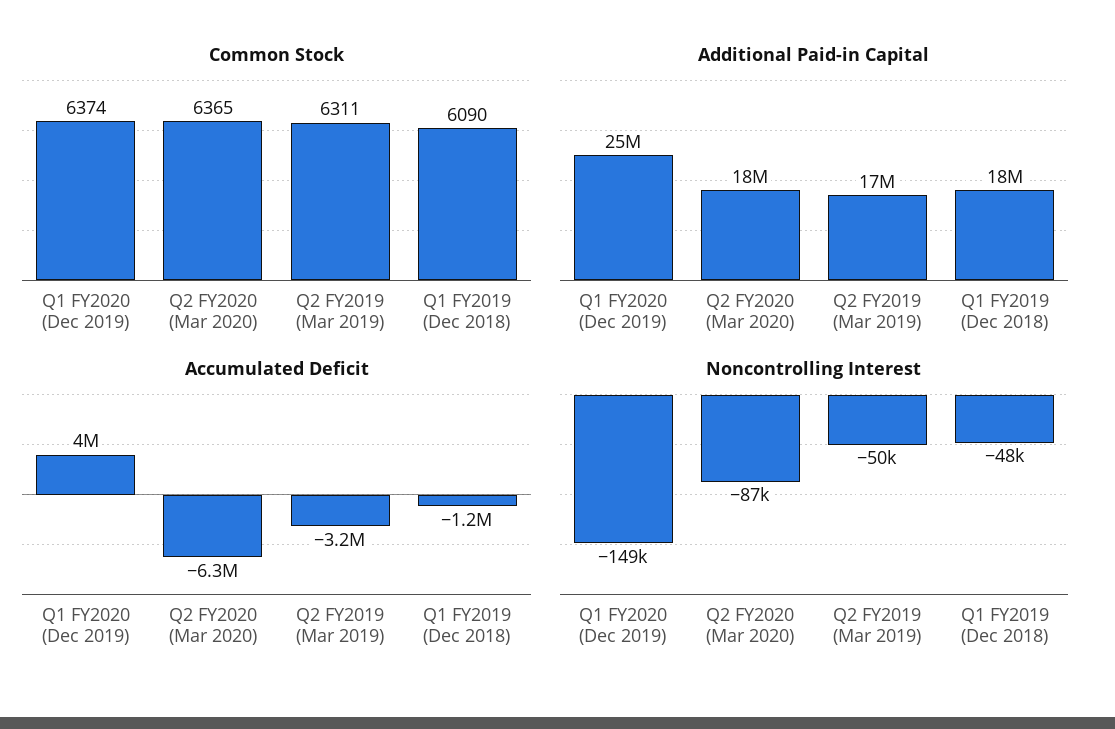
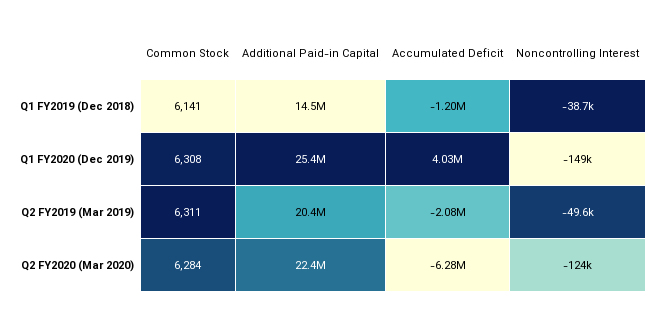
Common Stock, Q1 FY2020 (Dec 2019): 6374 -> 6308
Common Stock, Q2 FY2020 (Mar 2020): 6365 -> 6284
Common Stock, Q1 FY2019 (Dec 2018): 6090 -> 6141
Additional Paid-in Capital, Q2 FY2020 (Mar 2020): 18000000 -> 22400000
Additional Paid-in Capital, Q2 FY2019 (Mar 2019): 17000000 -> 20400000
Additional Paid-in Capital, Q1 FY2019 (Dec 2018): 18000000 -> 14500000
Accumulated Deficit, Q2 FY2019 (Mar 2019): -3200000 -> -2080000
Noncontrolling Interest, Q2 FY2020 (Mar 2020): -87000 -> -124000
Noncontrolling Interest, Q1 FY2019 (Dec 2018): -48000 -> -38700

